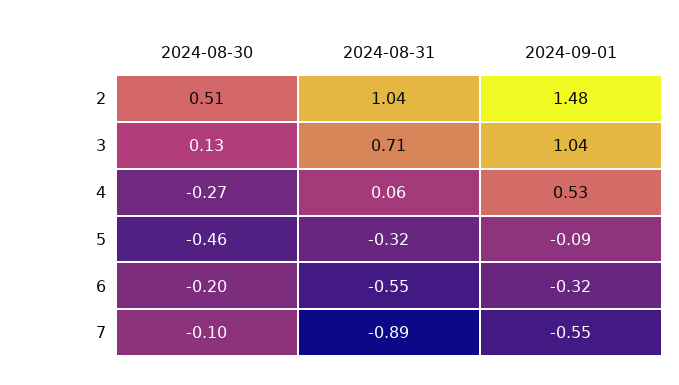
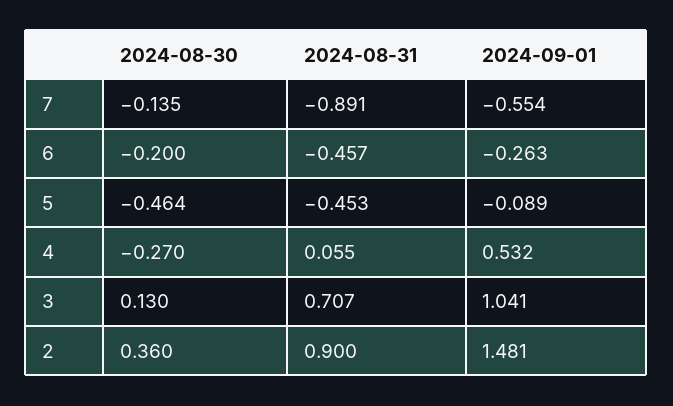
2024-08-30, 2: 0.51 -> 0.36
2024-08-31, 2: 1.04 -> 0.9
2024-08-31, 5: -0.32 -> -0.453
2024-08-31, 6: -0.55 -> -0.457
2024-09-01, 6: -0.32 -> -0.263
2024-08-30, 7: -0.1 -> -0.135

